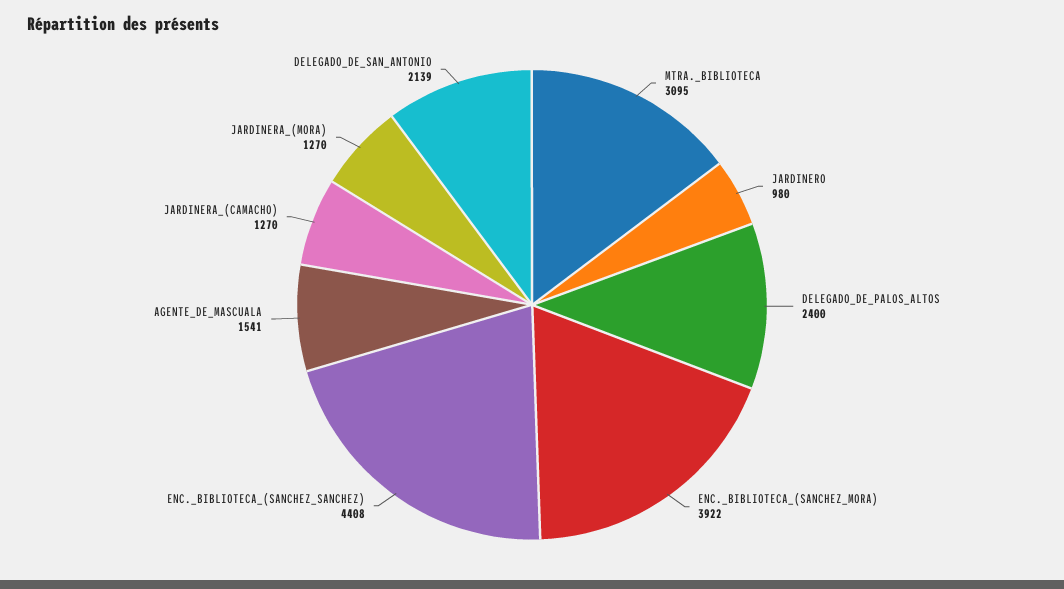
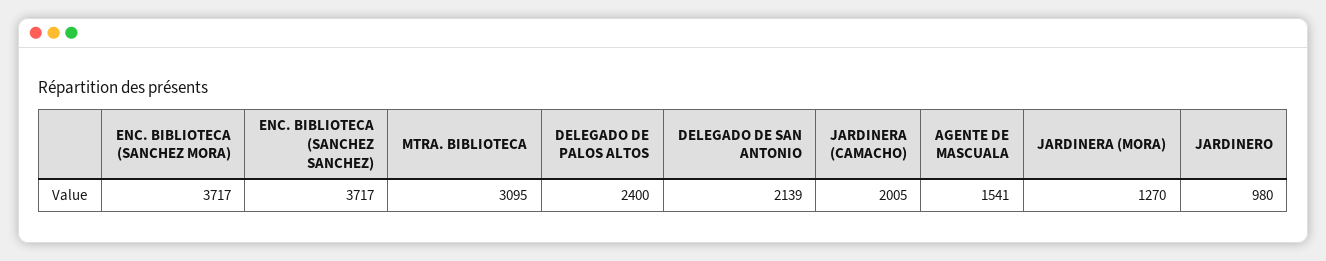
ENC._BIBLIOTECA_(SANCHEZ_MORA): 3922 -> 3717
ENC._BIBLIOTECA_(SANCHEZ_SANCHEZ): 4408 -> 3717
JARDINERA_(CAMACHO): 1270 -> 2005

